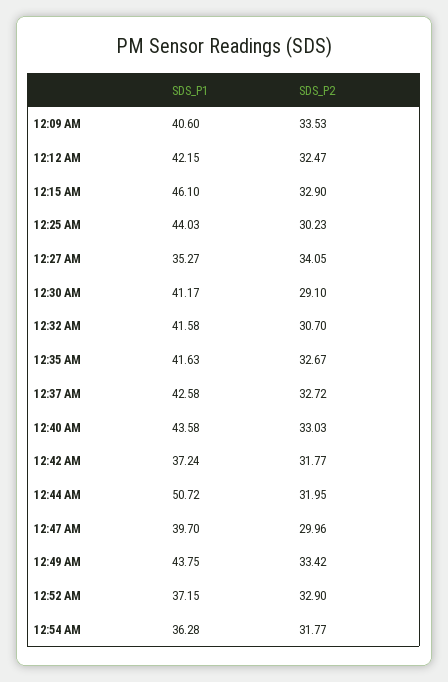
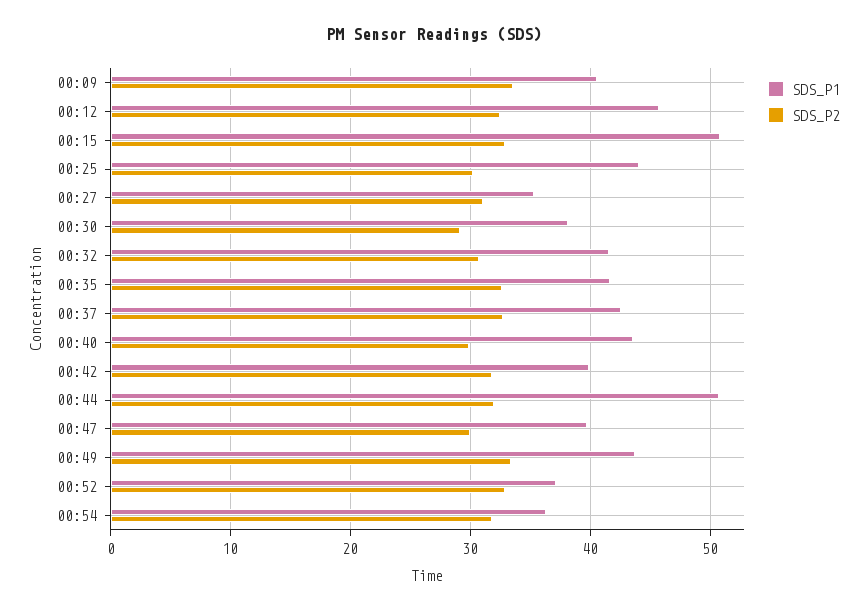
SDS_P1, 12:12 AM: 42.15 -> 46
SDS_P1, 12:15 AM: 46.1 -> 51
SDS_P2, 12:27 AM: 34.05 -> 31
SDS_P1, 12:30 AM: 41.17 -> 38
SDS_P2, 12:40 AM: 33.03 -> 30
SDS_P1, 12:42 AM: 37.24 -> 40

